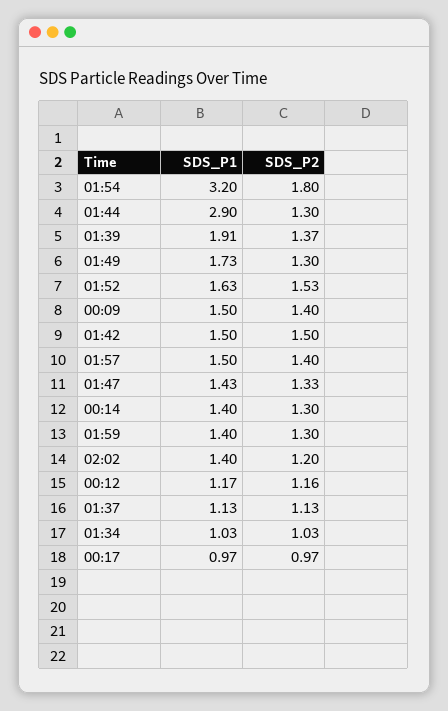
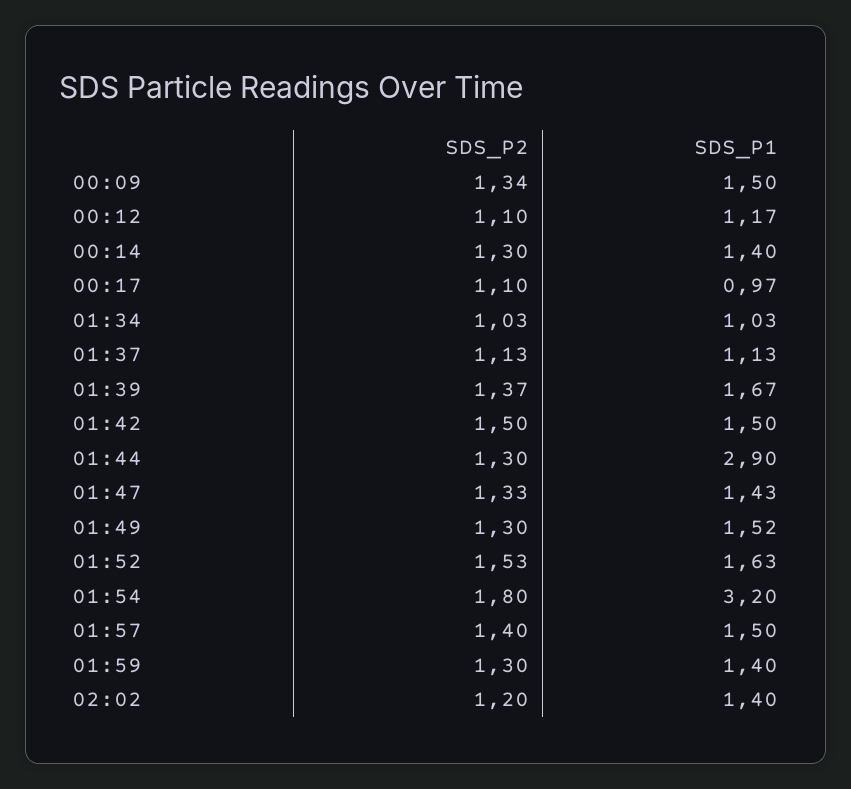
SDS_P1, 01:39: 1.91 -> 1.67
SDS_P1, 01:49: 1.73 -> 1.52
SDS_P2, 00:09: 1.4 -> 1.34
SDS_P2, 00:12: 1.16 -> 1.1
SDS_P2, 00:17: 0.97 -> 1.1

